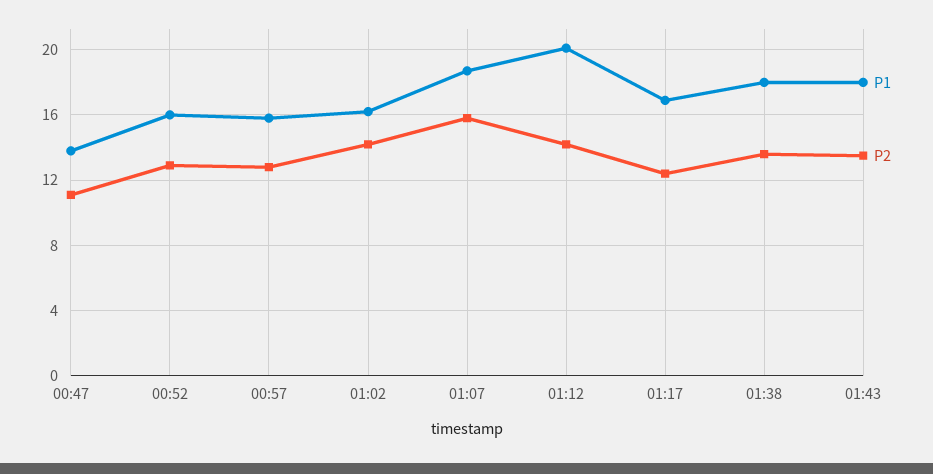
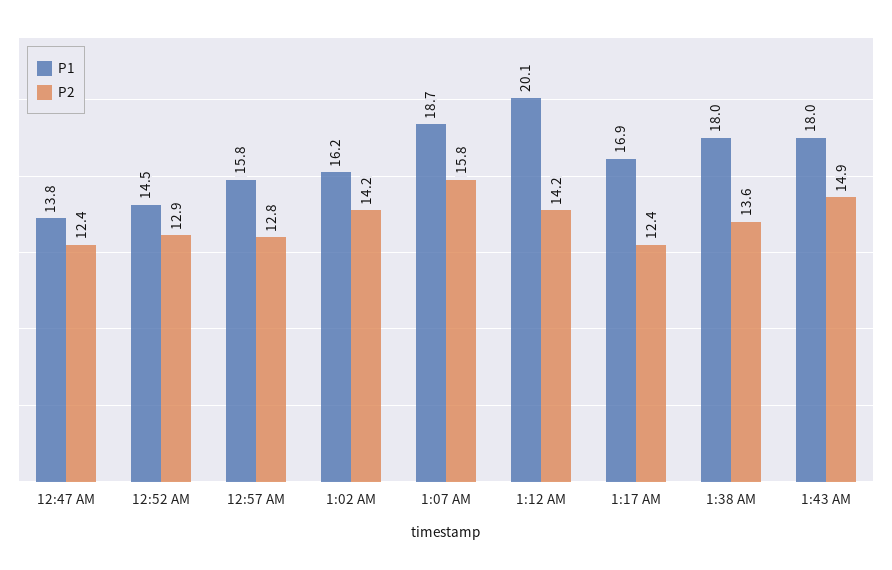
P2, 00:47: 11 -> 12.4
P1, 00:52: 16 -> 14.5
P2, 01:43: 13.5 -> 14.9

